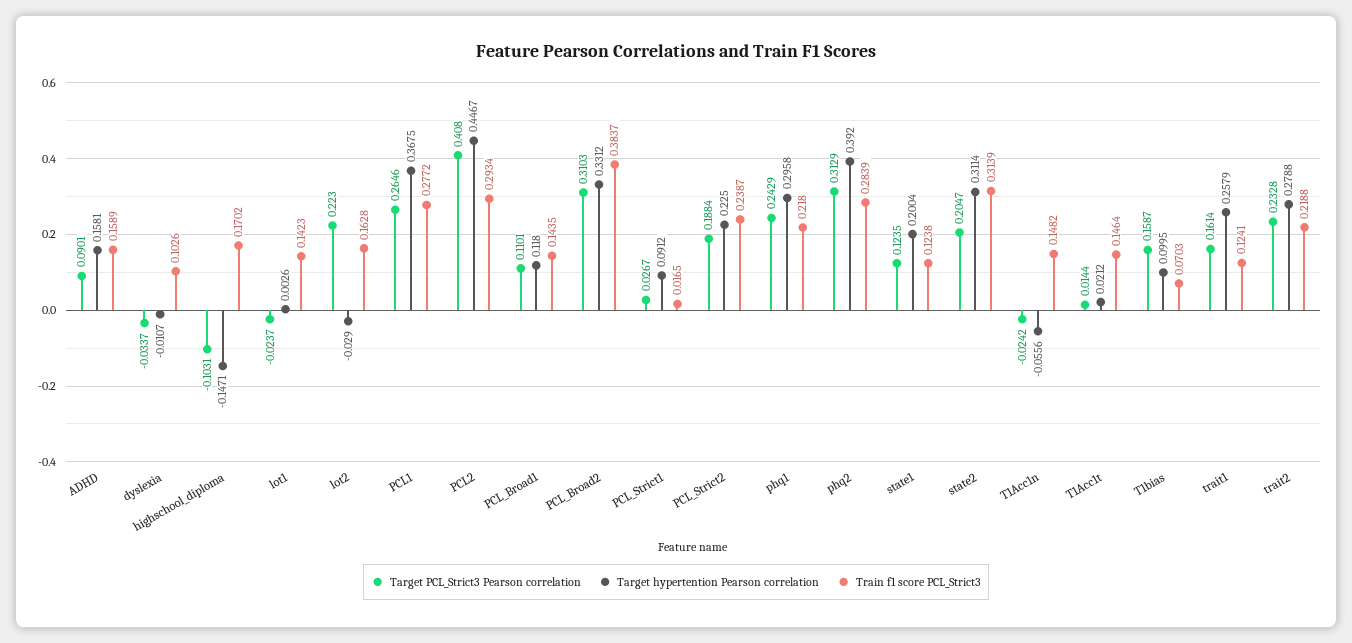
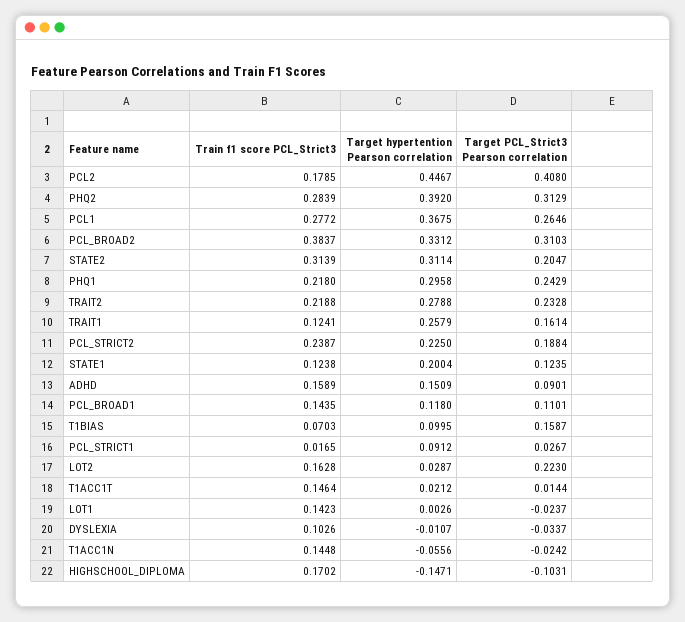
Target hypertention Pearson correlation, ADHD: 0.1581 -> 0.1509
Target hypertention Pearson correlation, lot2: -0.029 -> 0.0287
Train f1 score PCL_Strict3, PCL2: 0.2934 -> 0.1785
Train f1 score PCL_Strict3, T1Acc1n: 0.1482 -> 0.1448

